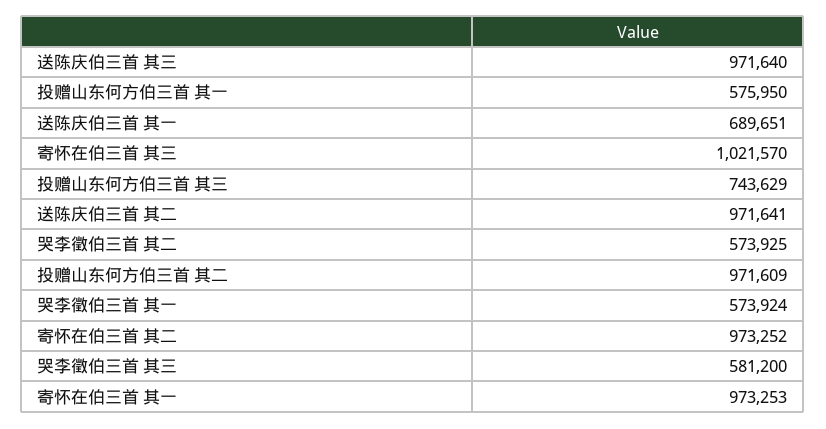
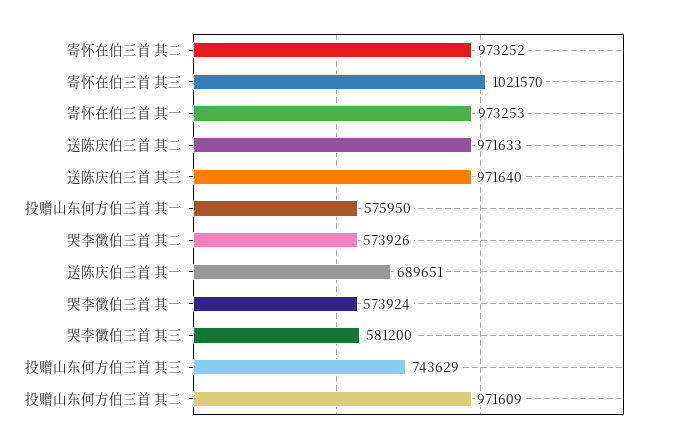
送陈庆伯三首 其二: 971641 -> 971633
哭李徵伯三首 其二: 573925 -> 573926

